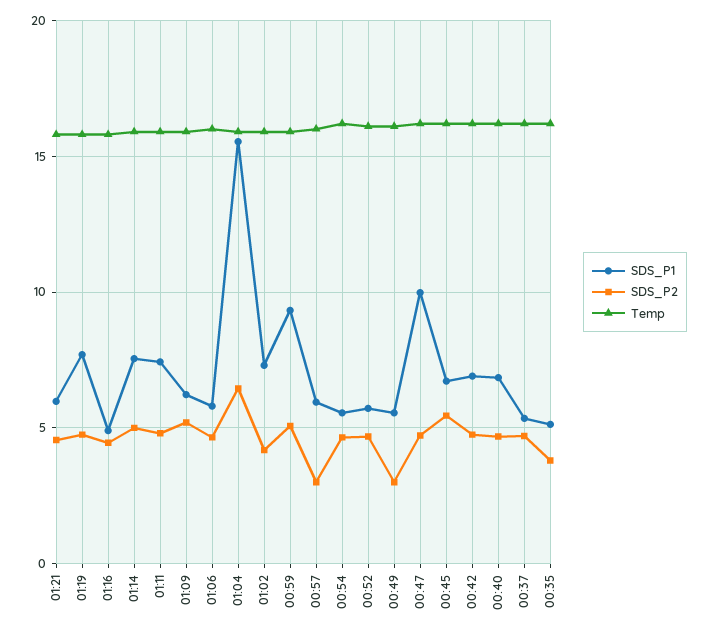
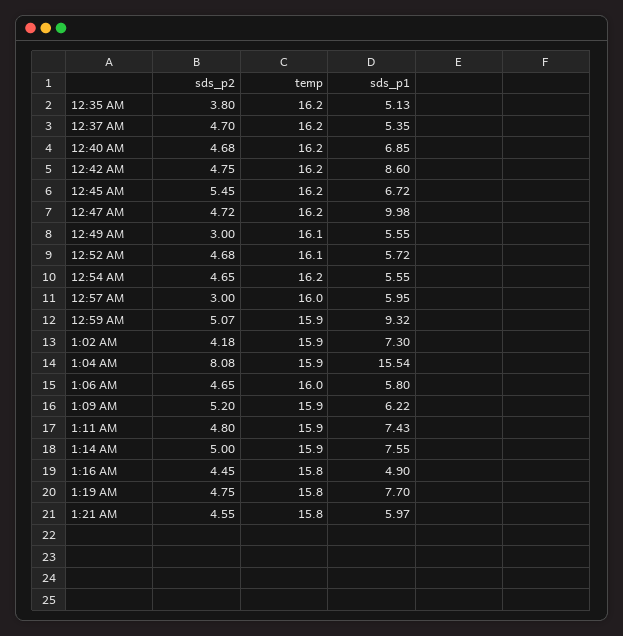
SDS_P2, 01:04: 6.5 -> 8.08
SDS_P1, 00:42: 7 -> 8.6

